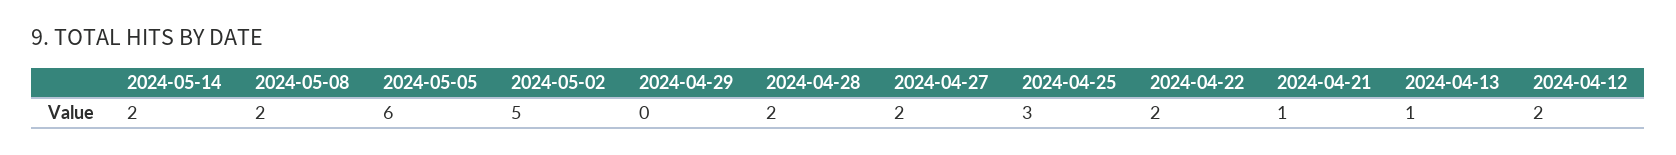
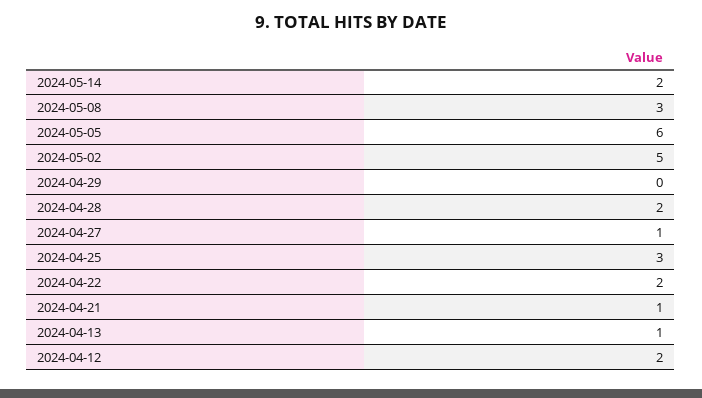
2024-05-08: 2 -> 3
2024-04-27: 2 -> 1

